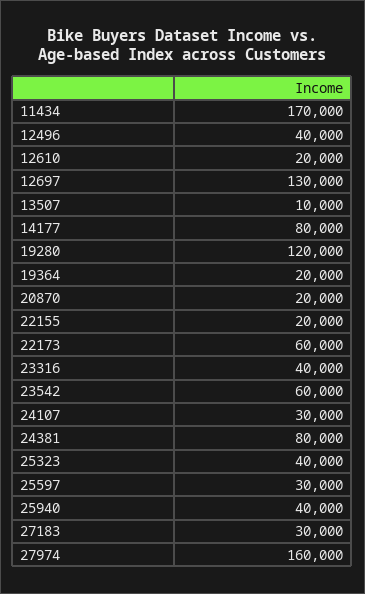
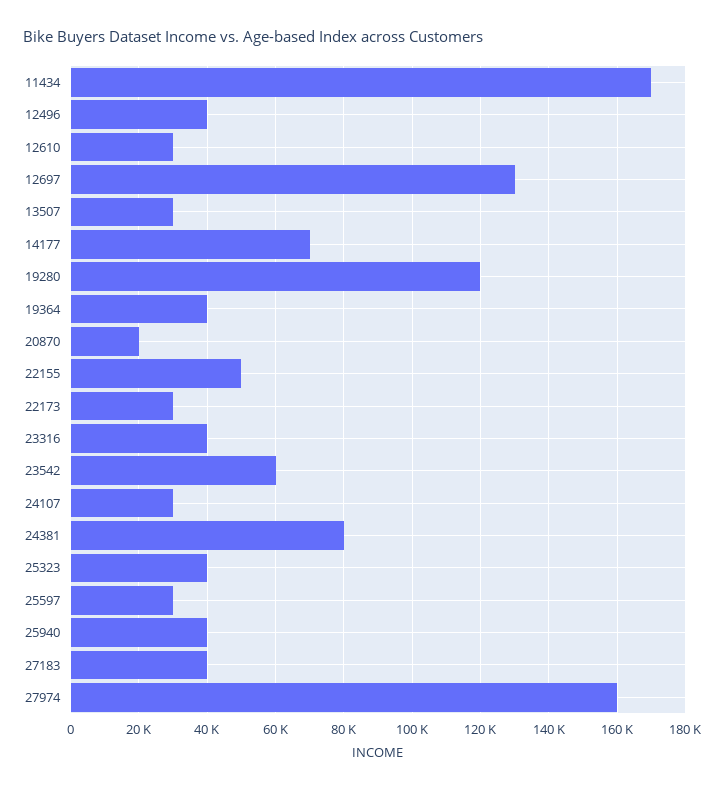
12610: 20000 -> 30000
13507: 10000 -> 30000
14177: 80000 -> 70000
19364: 20000 -> 40000
22155: 20000 -> 50000
22173: 60000 -> 30000
27183: 30000 -> 40000

